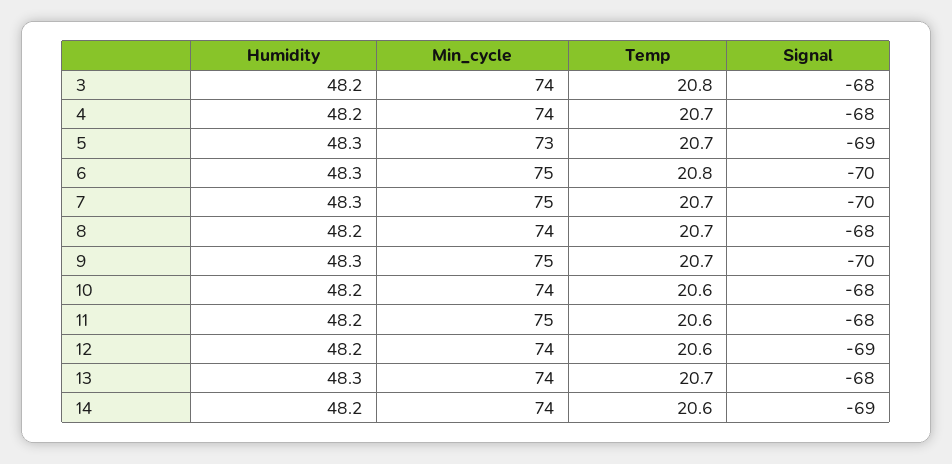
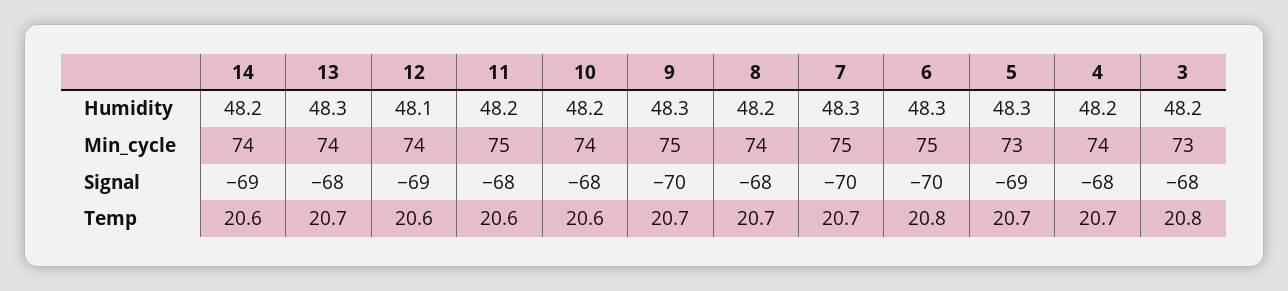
Min_cycle, 3: 74 -> 73
Humidity, 12: 48.2 -> 48.1

